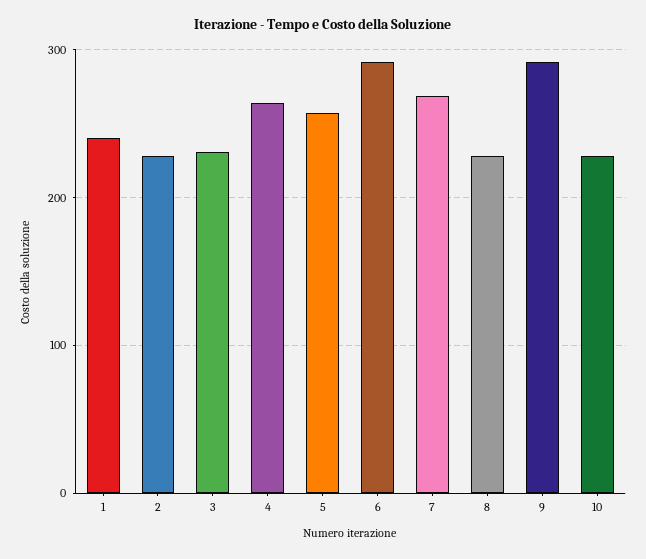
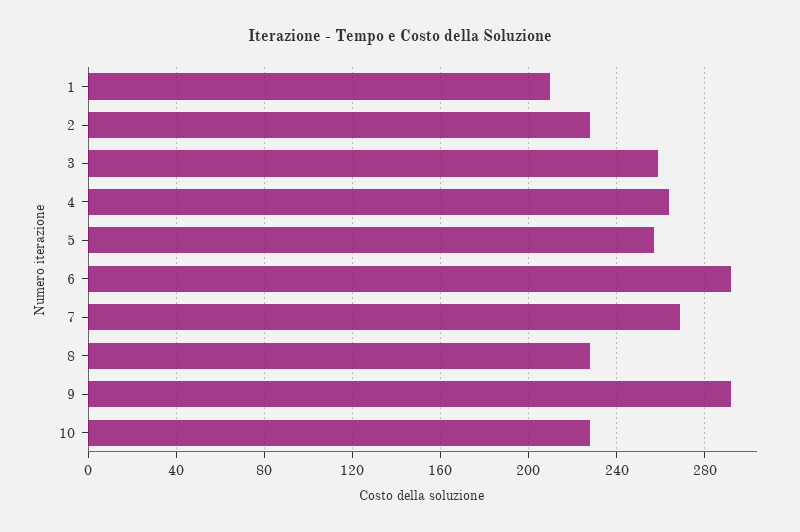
1: 240 -> 210
3: 230 -> 260

